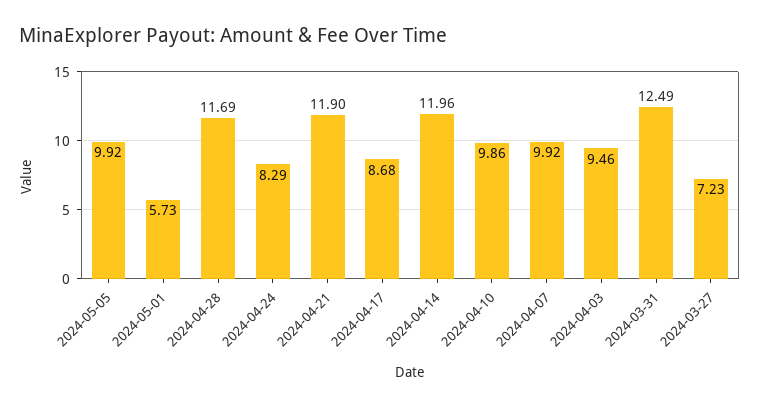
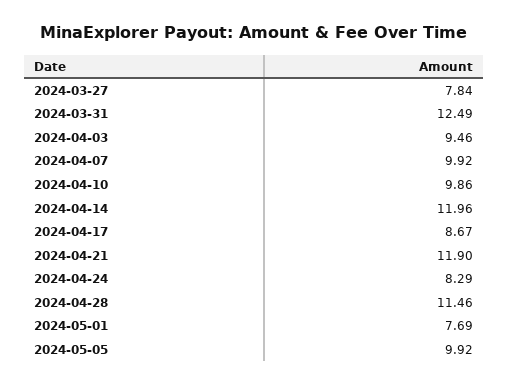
2024-05-01: 5.73 -> 7.69
2024-04-28: 11.69 -> 11.46
2024-04-17: 8.68 -> 8.67
2024-03-27: 7.23 -> 7.84

